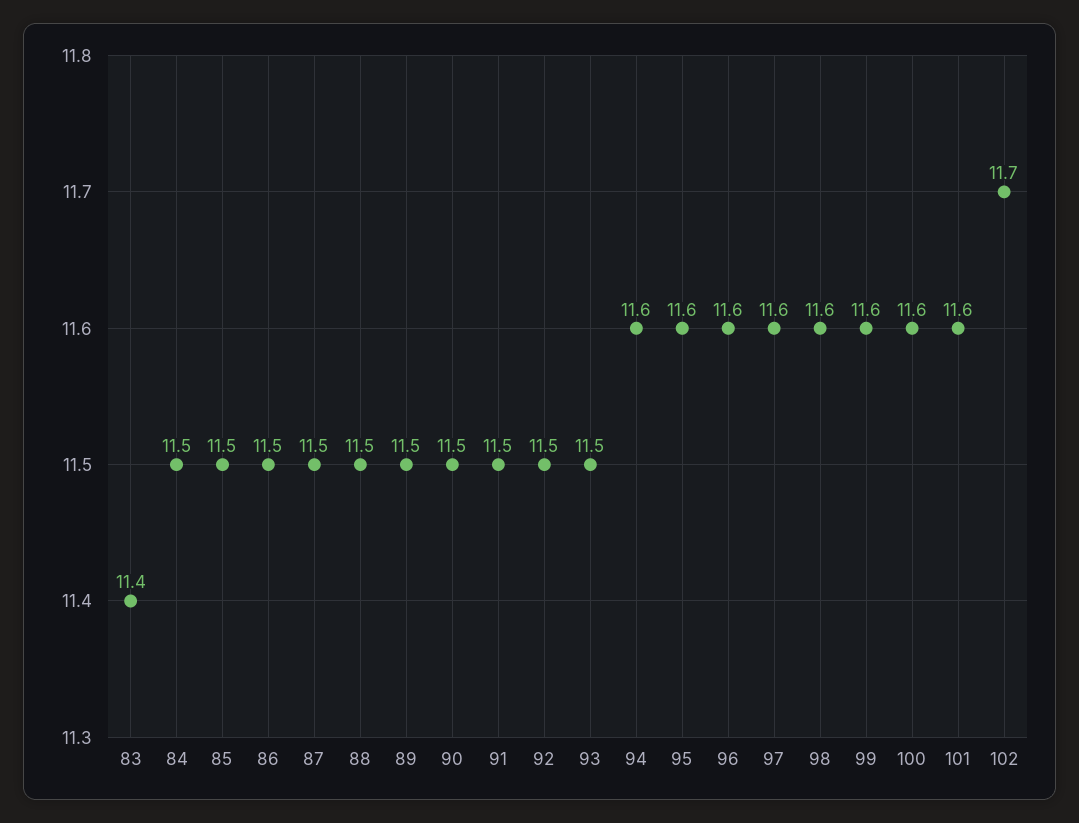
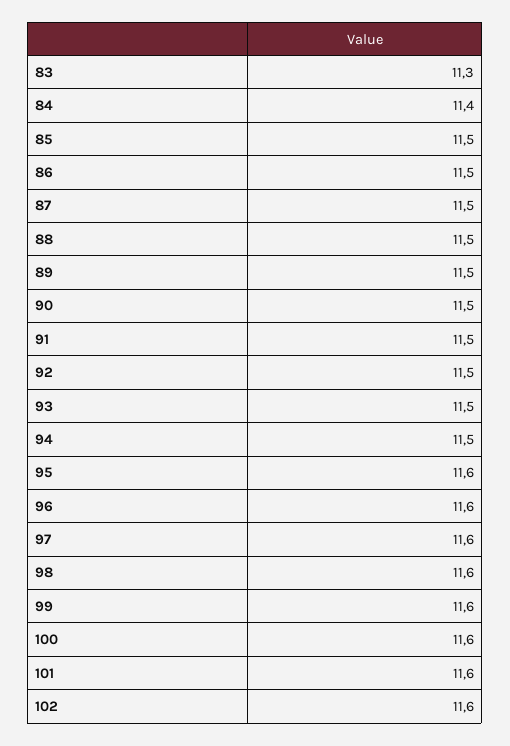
83: 11.4 -> 11.3
84: 11.5 -> 11.4
94: 11.6 -> 11.5
102: 11.7 -> 11.6

